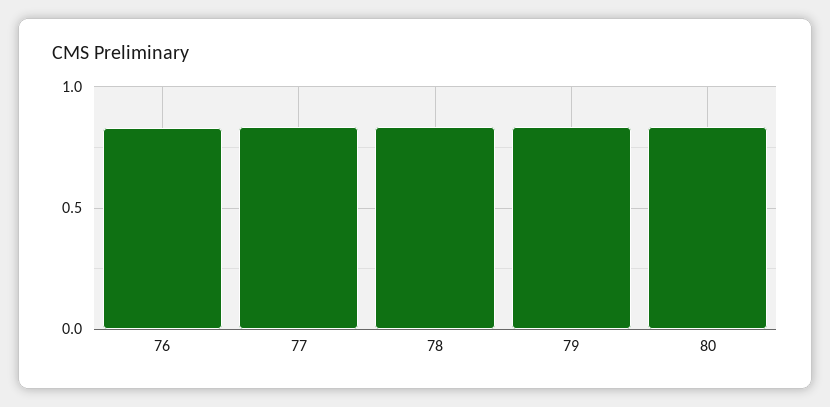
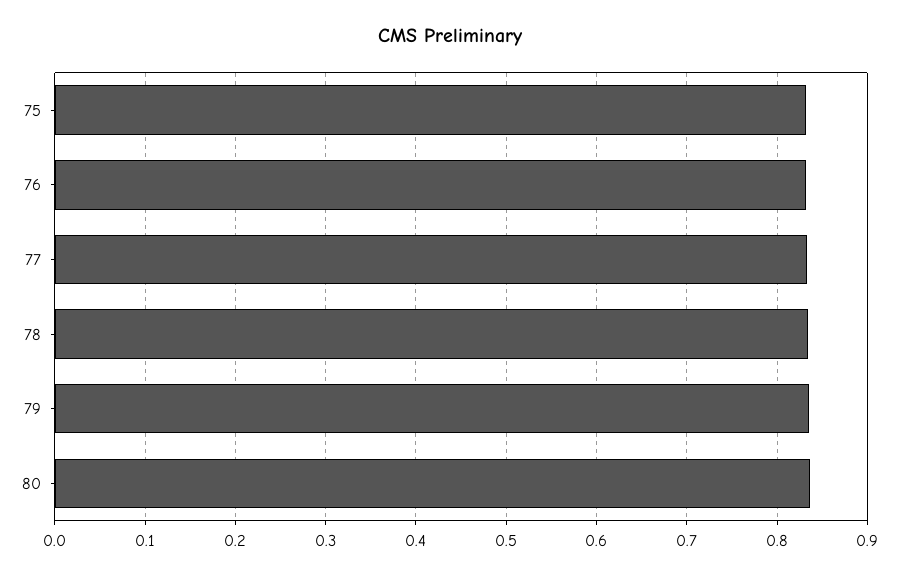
75: none -> 0.83

